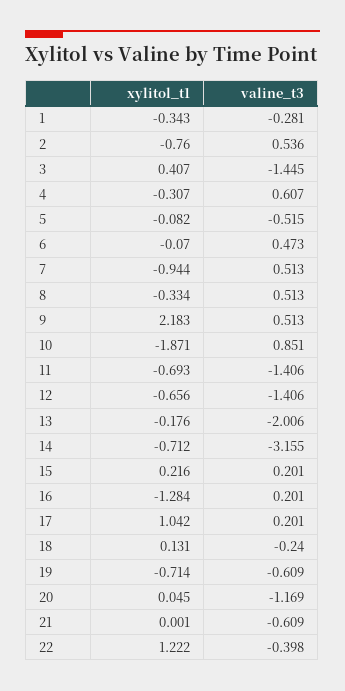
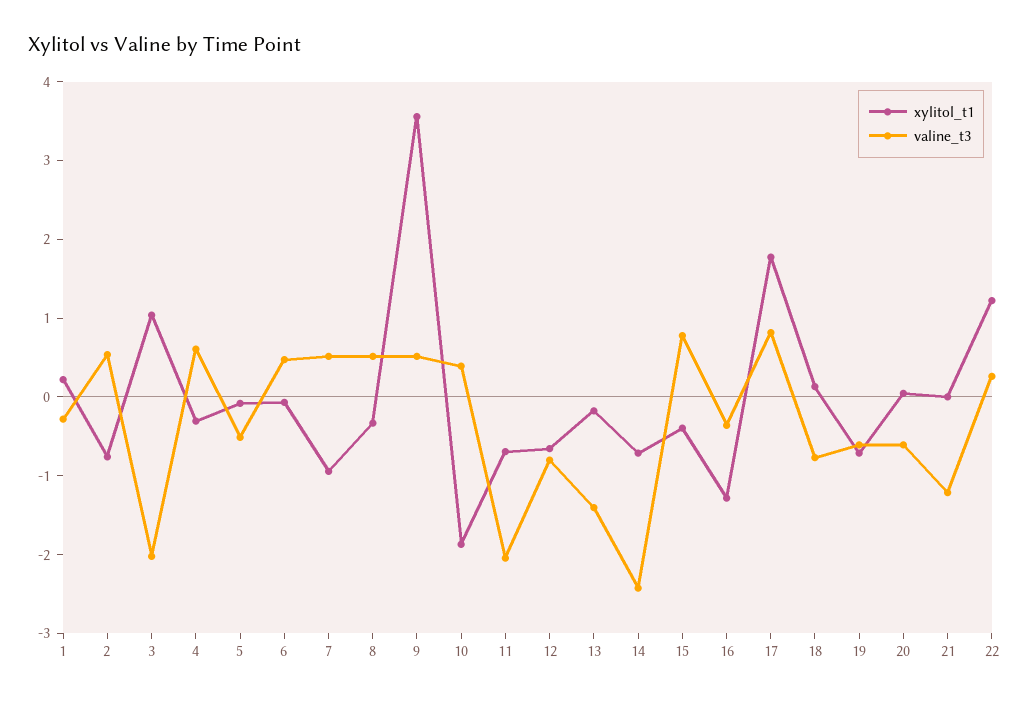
xylitol_t1, 1: -0.343 -> 0.2
xylitol_t1, 3: 0.407 -> 1
valine_t3, 3: -1.445 -> -2
xylitol_t1, 9: 2.183 -> 3.6
valine_t3, 10: 0.851 -> 0.4
valine_t3, 11: -1.406 -> -2
valine_t3, 12: -1.406 -> -0.8
valine_t3, 13: -2.006 -> -1.4
valine_t3, 14: -3.155 -> -2.4
xylitol_t1, 15: 0.216 -> -0.4
valine_t3, 15: 0.201 -> 0.8
valine_t3, 16: 0.201 -> -0.4
xylitol_t1, 17: 1.042 -> 1.8
valine_t3, 17: 0.201 -> 0.8
valine_t3, 18: -0.24 -> -0.8
valine_t3, 20: -1.169 -> -0.6
valine_t3, 21: -0.609 -> -1.2
valine_t3, 22: -0.398 -> 0.2

